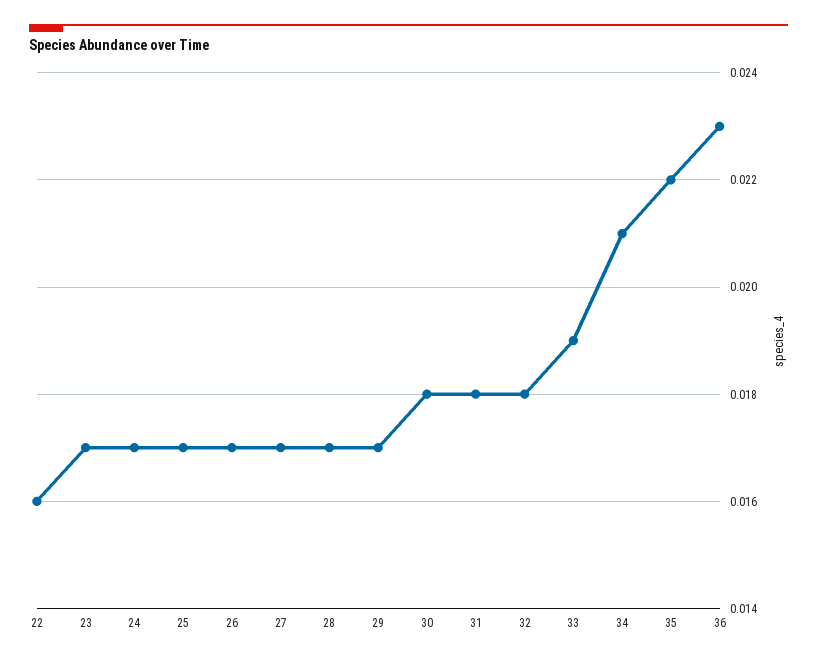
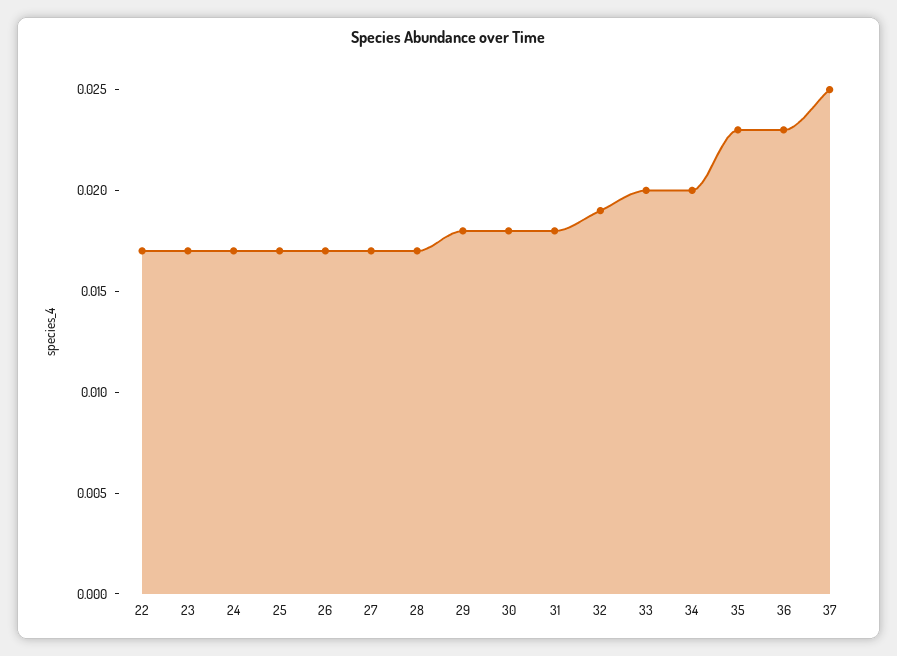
22: 0.016 -> 0.017
29: 0.017 -> 0.018
32: 0.018 -> 0.019
33: 0.019 -> 0.02
34: 0.021 -> 0.02
35: 0.022 -> 0.023
37: none -> 0.025

